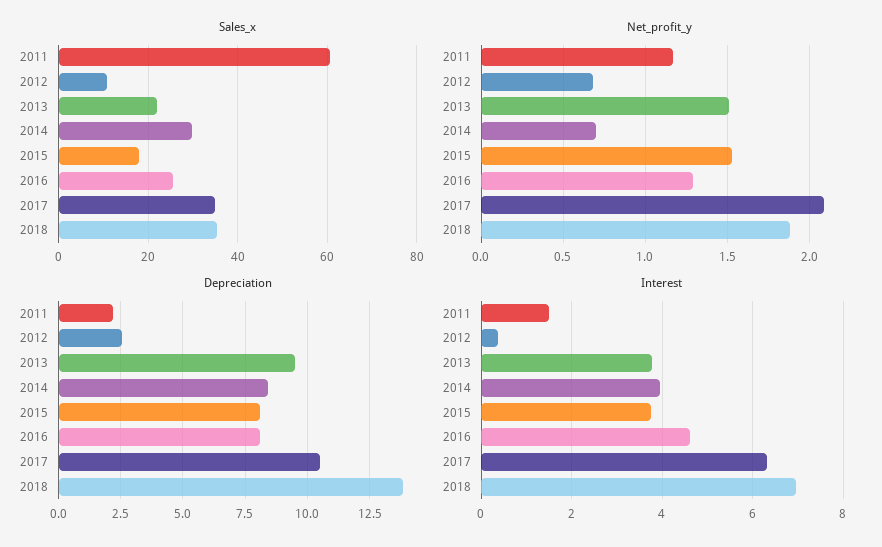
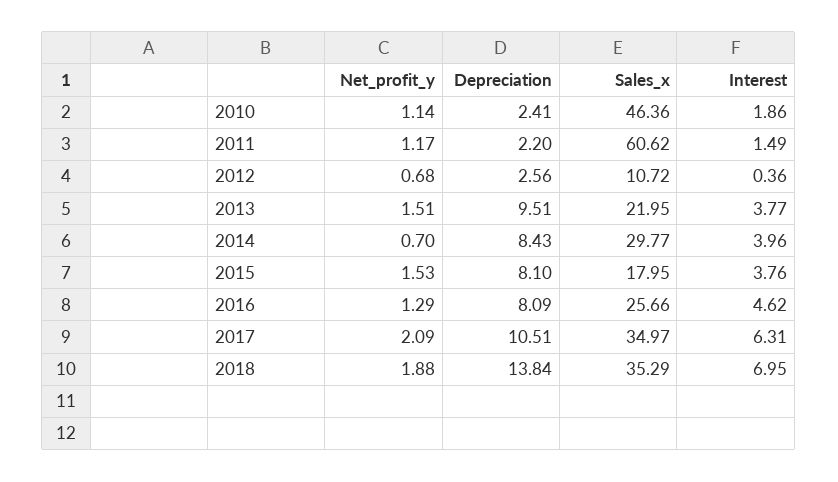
Net_profit_y, 2010: none -> 1.14
Depreciation, 2010: none -> 2.41
Sales_x, 2010: none -> 46.36
Interest, 2010: none -> 1.86

